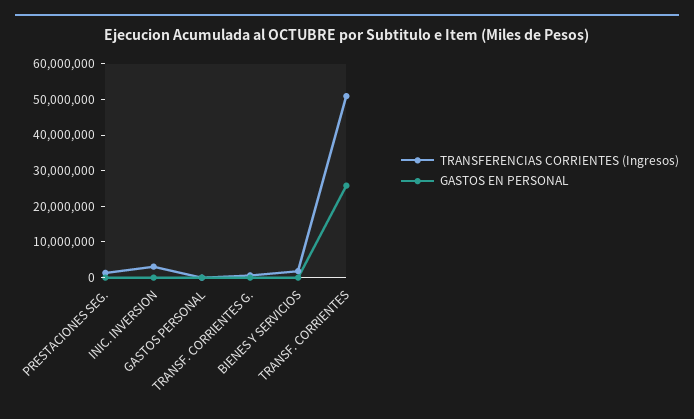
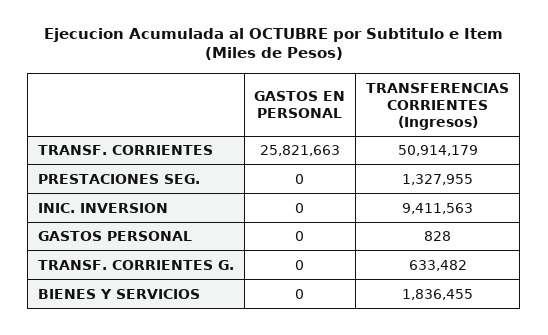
TRANSFERENCIAS CORRIENTES (Ingresos), INIC. INVERSION: 2500000 -> 9411563

